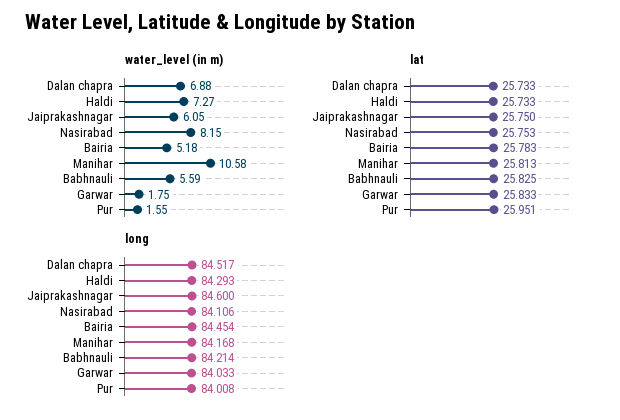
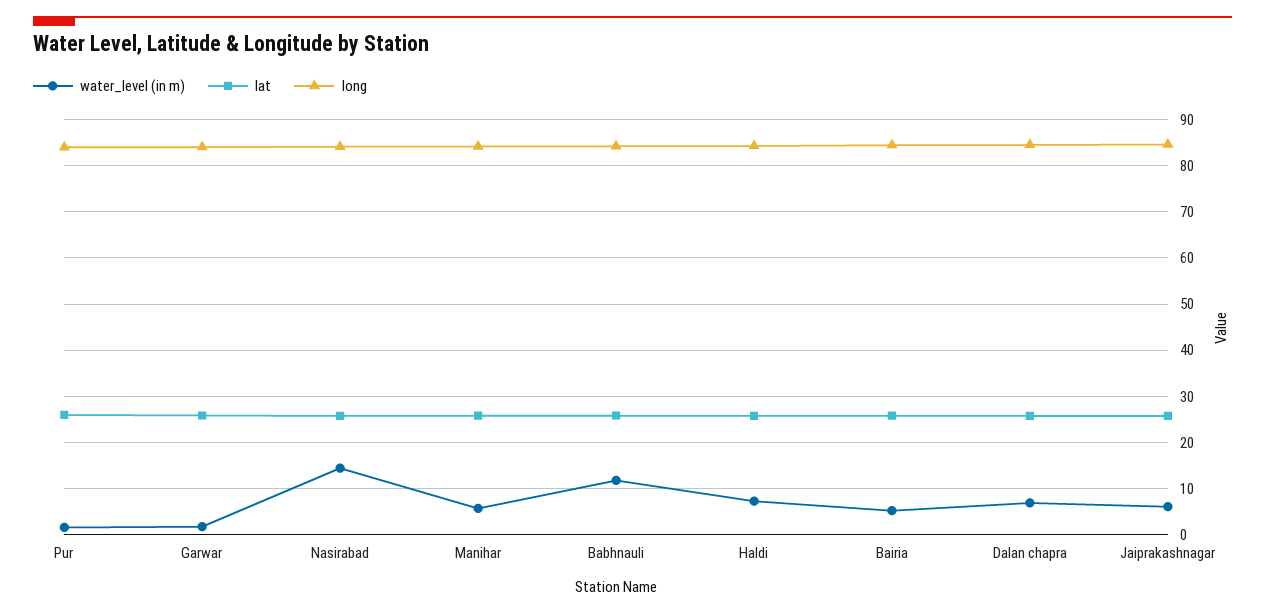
water_level (in m), Nasirabad: 8.15 -> 14
water_level (in m), Manihar: 10.58 -> 6
water_level (in m), Babhnauli: 5.59 -> 12

